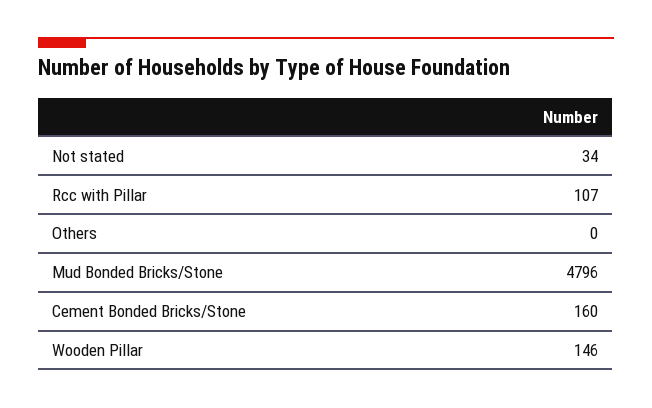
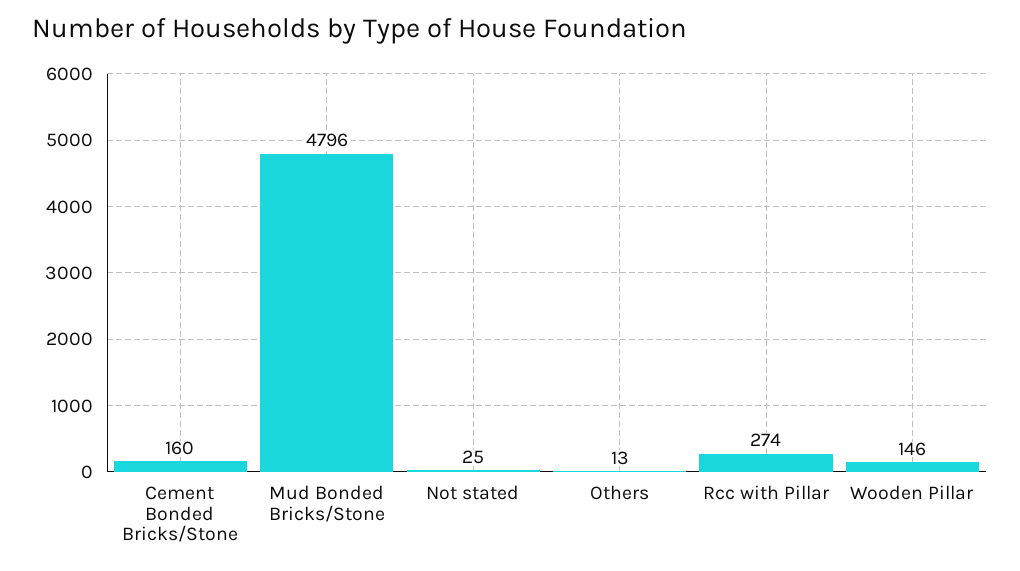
Not stated: 34 -> 25
Rcc with Pillar: 107 -> 274
Others: 0 -> 13

